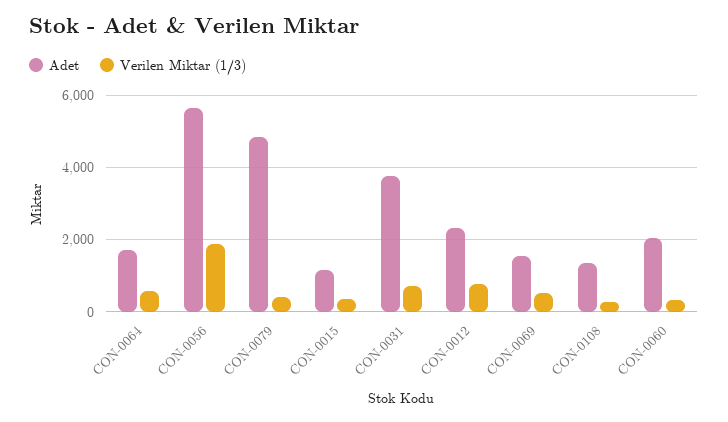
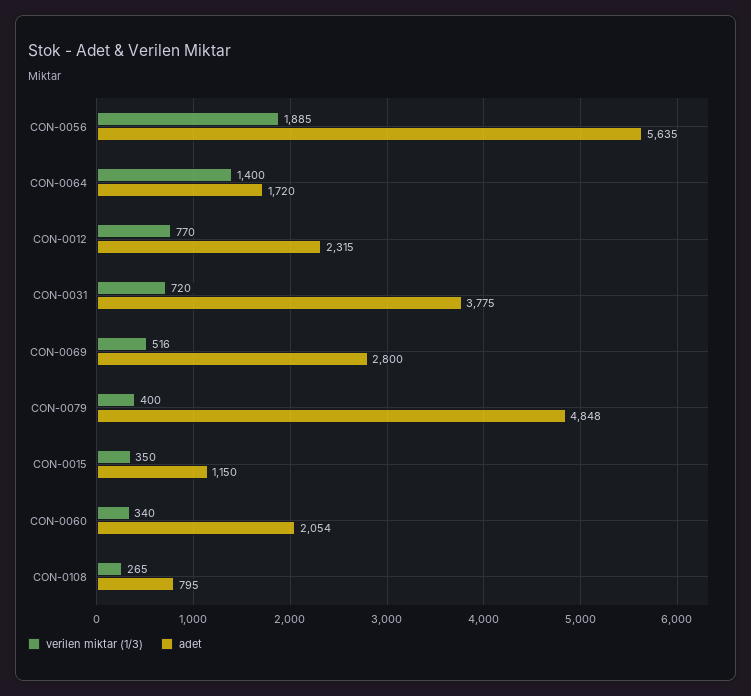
Verilen Miktar (1/3), CON-0064: 600 -> 1400
Adet, CON-0069: 1600 -> 2800
Adet, CON-0108: 1400 -> 795

